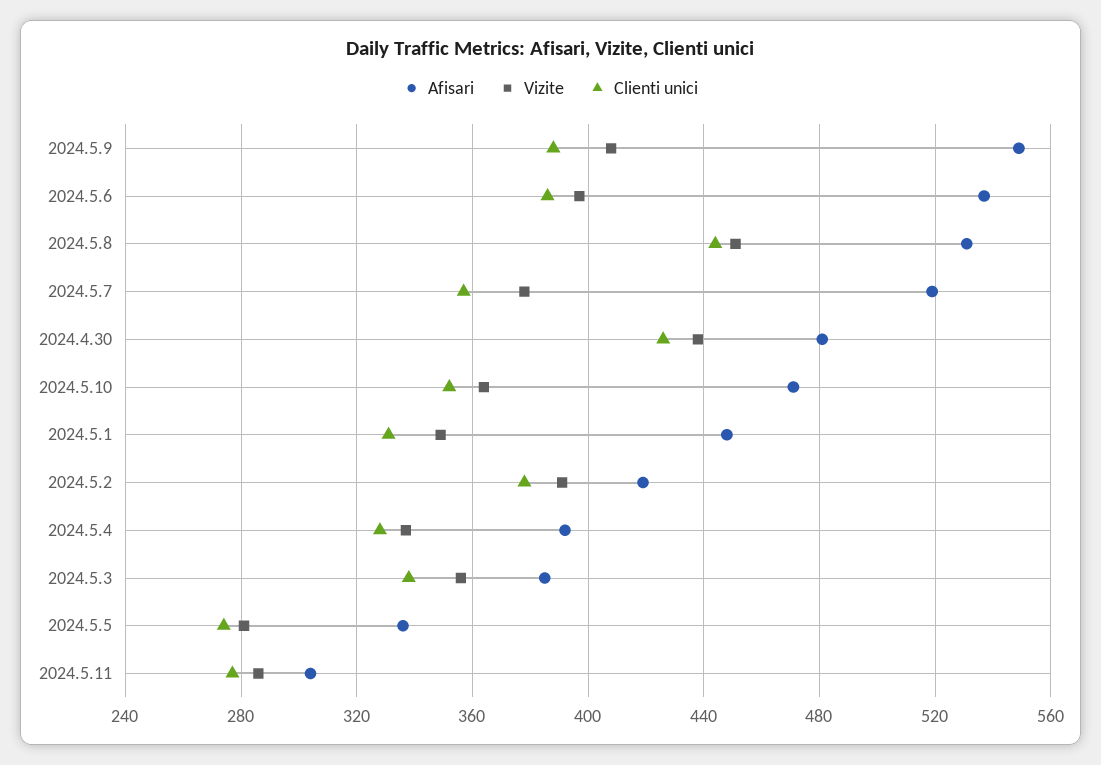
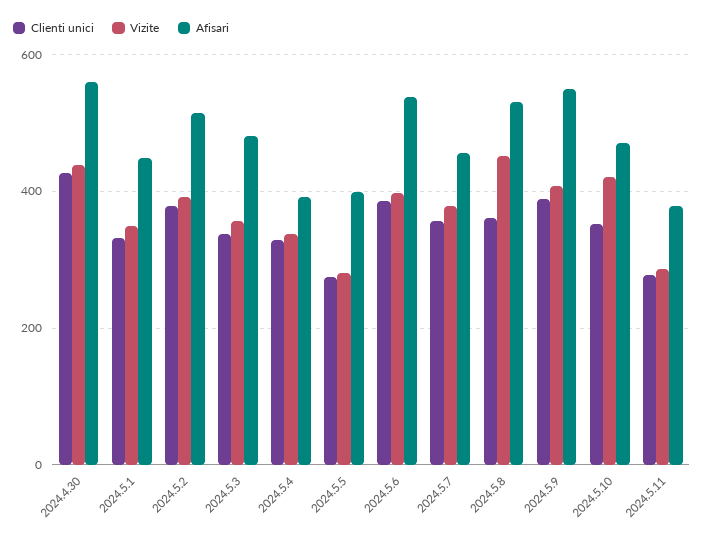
Clienti unici, 2024.5.8: 445 -> 360
Afisari, 2024.5.7: 520 -> 460
Afisari, 2024.4.30: 480 -> 560
Vizite, 2024.5.10: 365 -> 420
Afisari, 2024.5.2: 420 -> 520
Afisari, 2024.5.3: 385 -> 480
Afisari, 2024.5.5: 335 -> 400
Afisari, 2024.5.11: 305 -> 380

